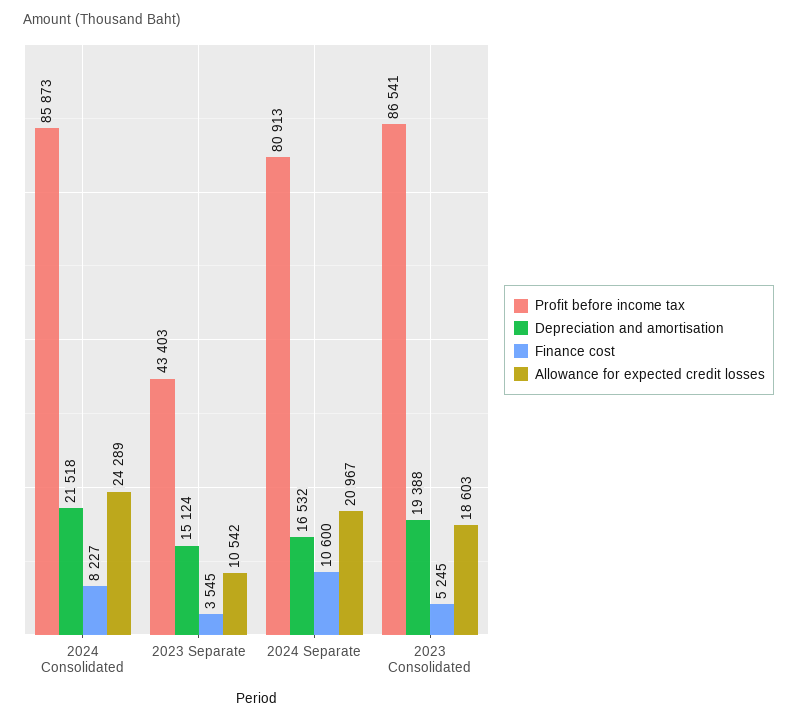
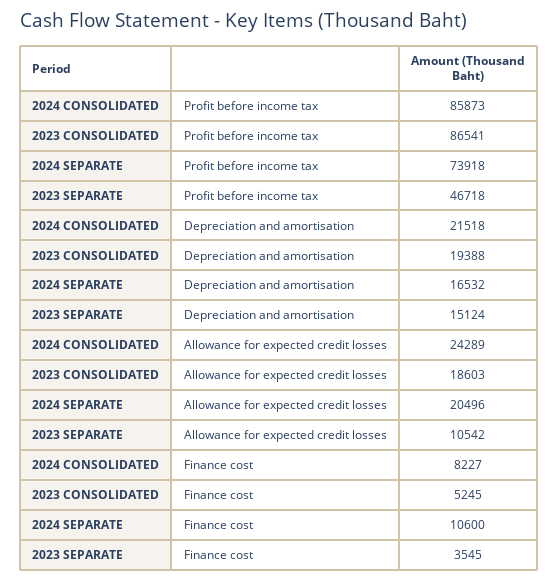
Profit before income tax, 2023 Separate: 43403 -> 46718
Profit before income tax, 2024 Separate: 80913 -> 73918
Allowance for expected credit losses, 2024 Separate: 20967 -> 20496

